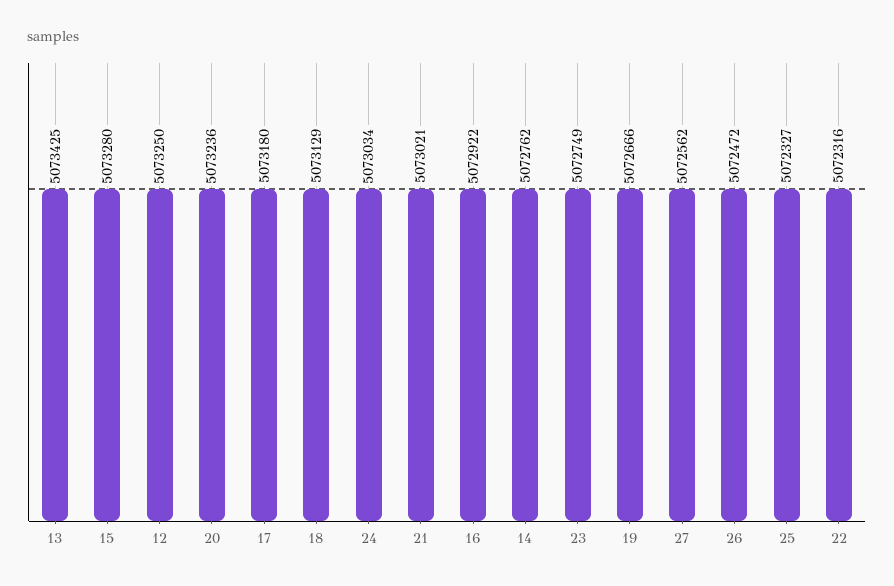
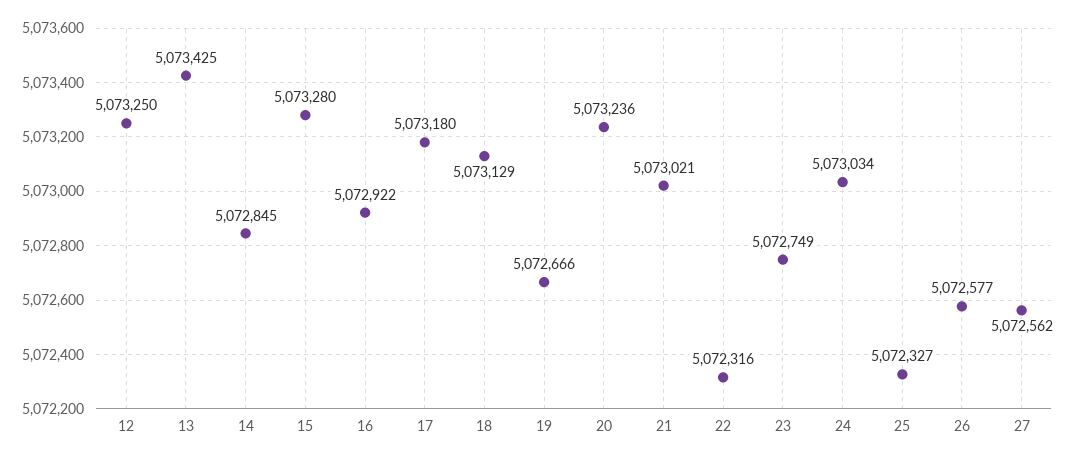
14: 5072762 -> 5072845
26: 5072472 -> 5072577

